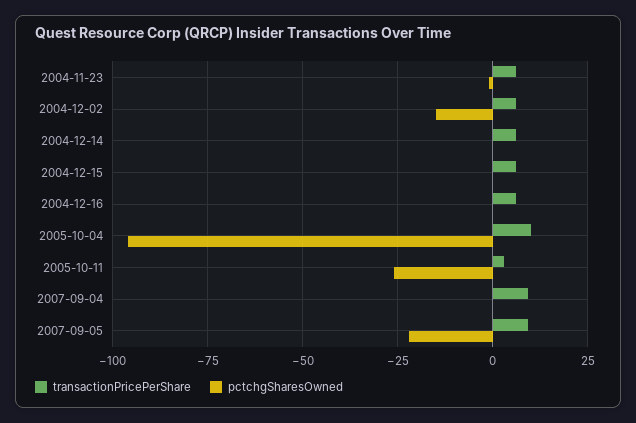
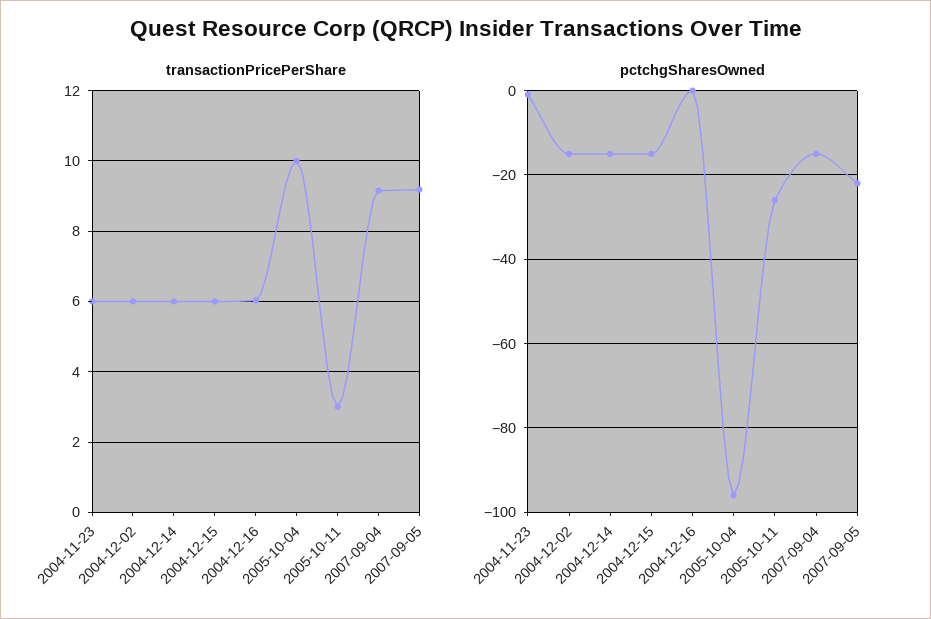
pctchgSharesOwned, 2004-12-14: 0 -> -15
pctchgSharesOwned, 2004-12-15: 0 -> -15
pctchgSharesOwned, 2007-09-04: 0 -> -15

